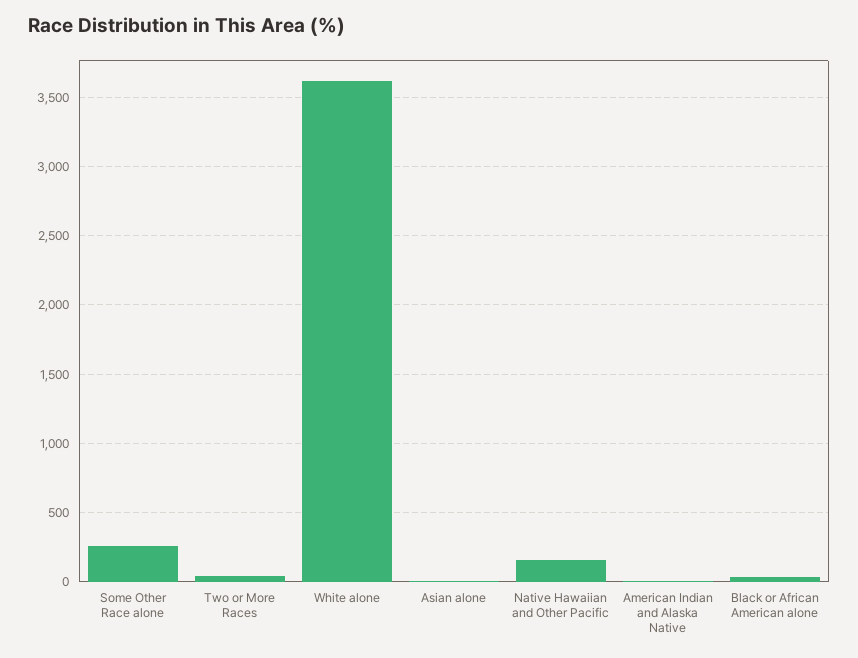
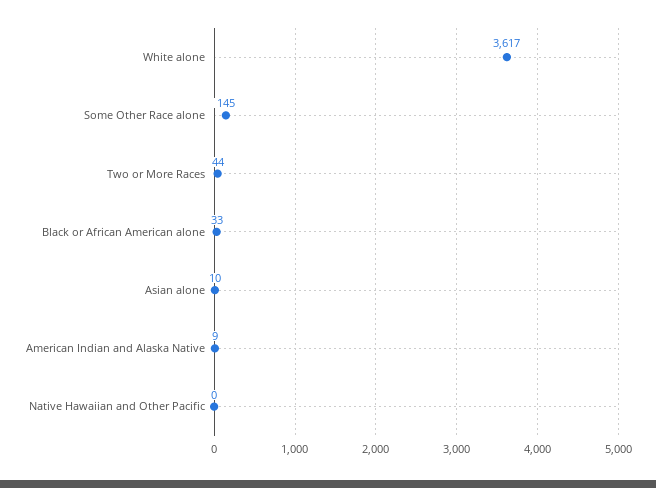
Some Other Race alone: 250 -> 145
Native Hawaiian and Other Pacific: 150 -> 0

